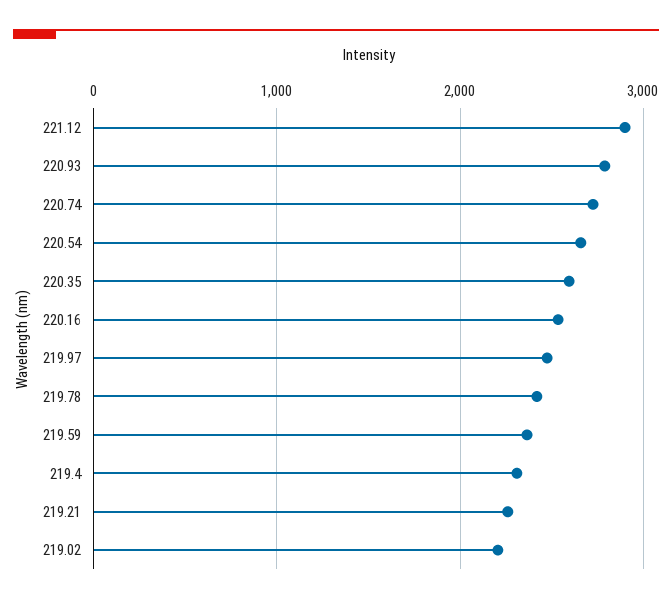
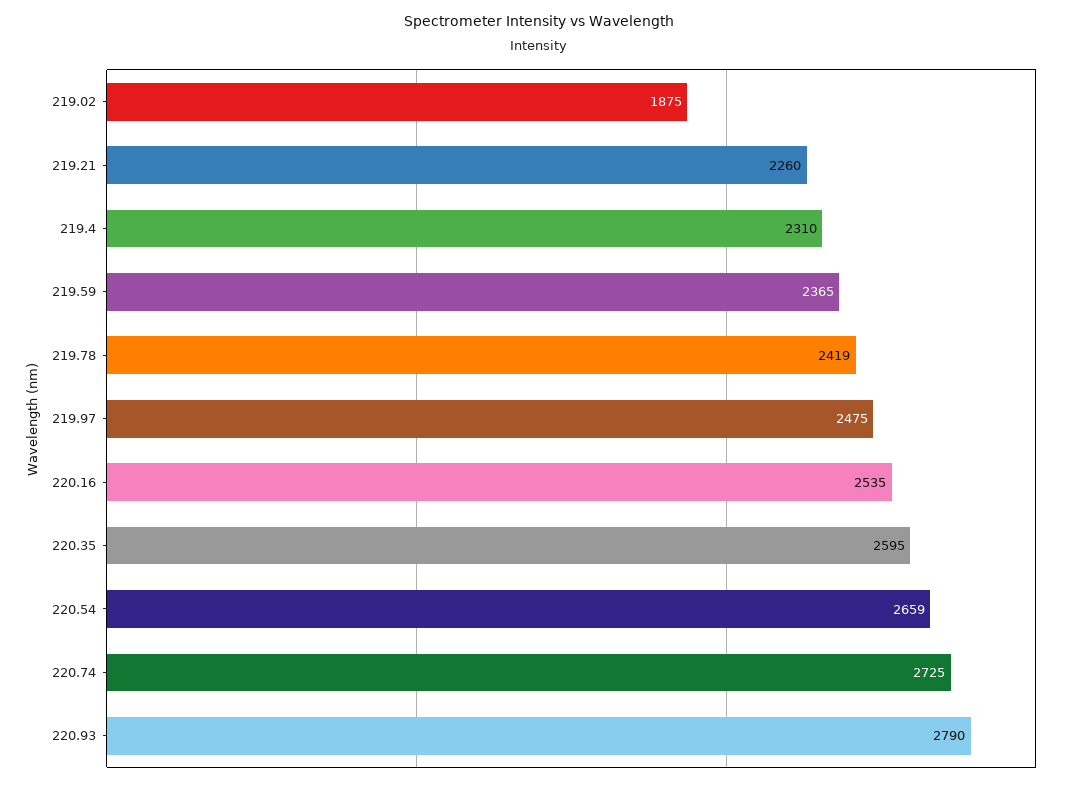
221.12: 2900 -> none
219.02: 2200 -> 1875

